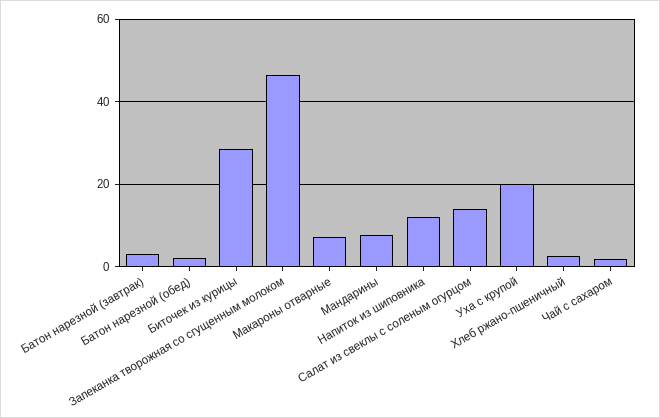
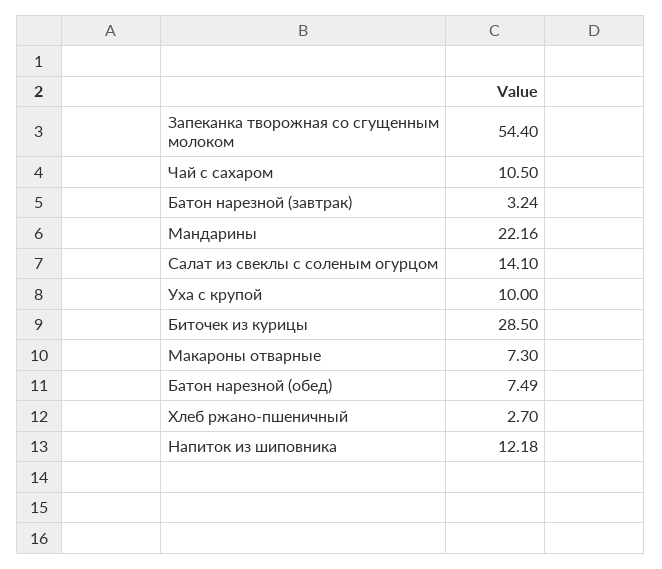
Батон нарезной (обед): 2 -> 7.49
Запеканка творожная со сгущенным молоком: 46 -> 54.4
Мандарины: 8 -> 22.16
Уха с крупой: 20 -> 10
Чай с сахаром: 2 -> 10.5

